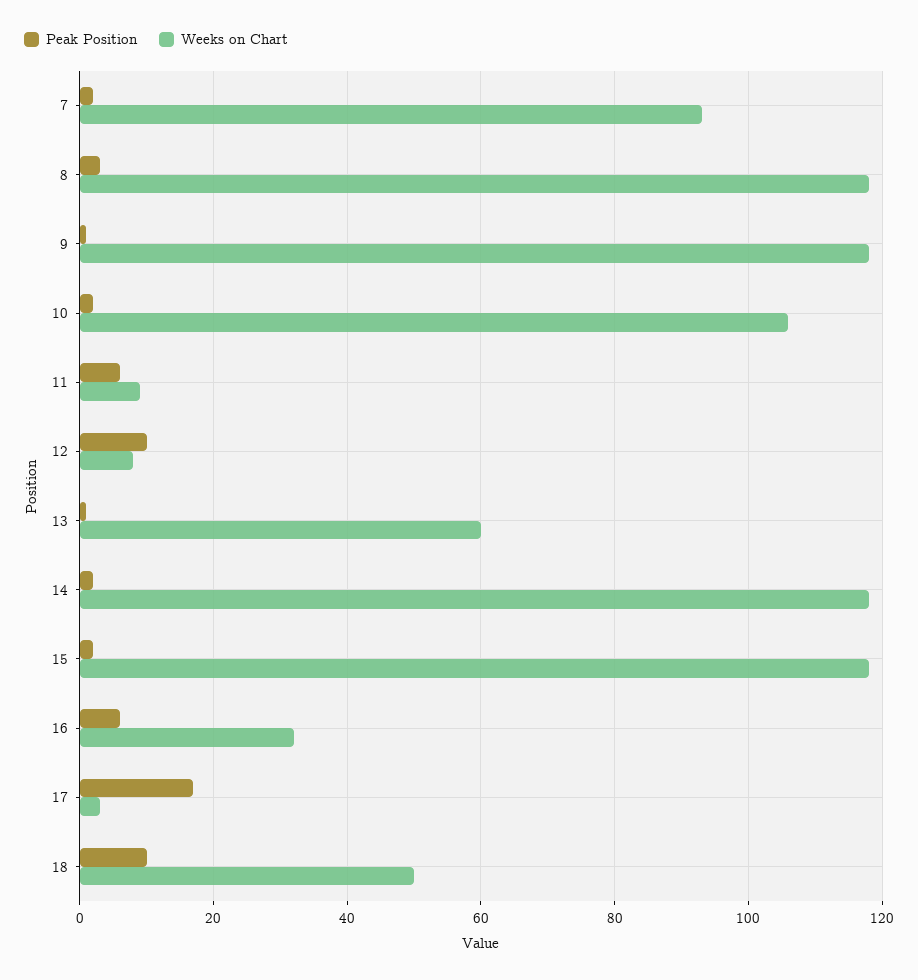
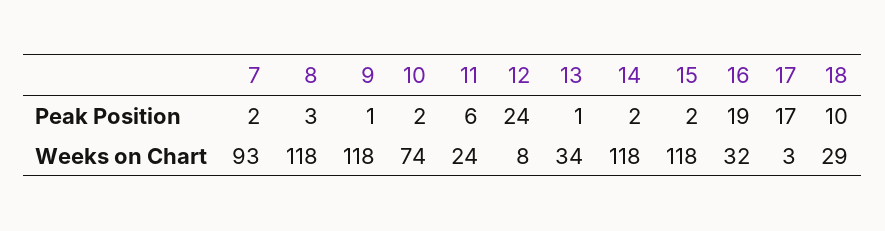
Weeks on Chart, 10: 105 -> 74
Weeks on Chart, 11: 10 -> 24
Peak Position, 12: 10 -> 24
Weeks on Chart, 13: 60 -> 34
Peak Position, 16: 5 -> 19
Weeks on Chart, 18: 50 -> 29

